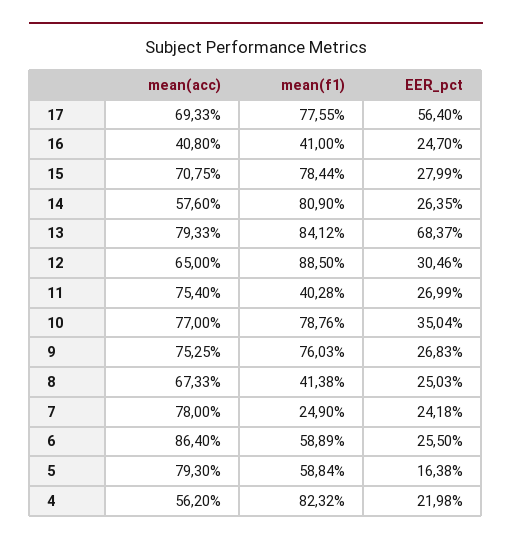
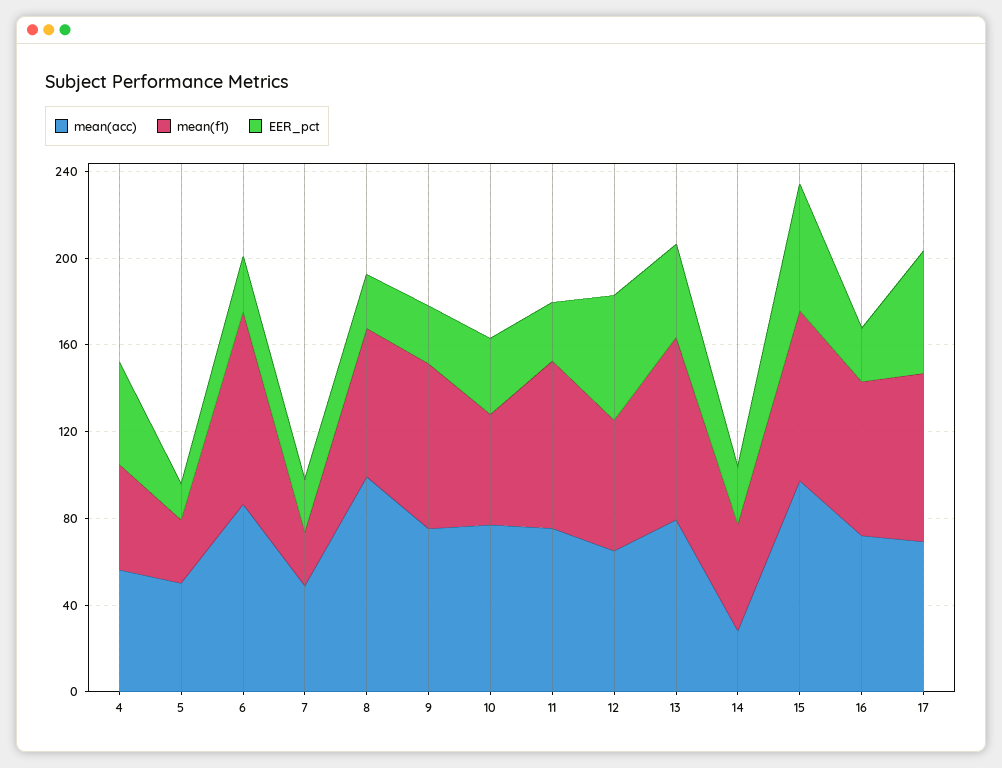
mean(acc), 16: 40.8 -> 70
mean(f1), 16: 41 -> 70
mean(acc), 15: 70.75 -> 100
EER_pct, 15: 27.99 -> 60
mean(acc), 14: 57.6 -> 30
mean(f1), 14: 80.9 -> 50
EER_pct, 13: 68.37 -> 40
mean(f1), 12: 88.5 -> 60
EER_pct, 12: 30.46 -> 60
mean(f1), 11: 40.28 -> 80
mean(f1), 10: 78.76 -> 50
mean(acc), 8: 67.33 -> 100
mean(f1), 8: 41.38 -> 70
mean(acc), 7: 78 -> 50
mean(f1), 6: 58.89 -> 90
mean(acc), 5: 79.3 -> 50
mean(f1), 5: 58.84 -> 30
mean(f1), 4: 82.32 -> 50
EER_pct, 4: 21.98 -> 50

